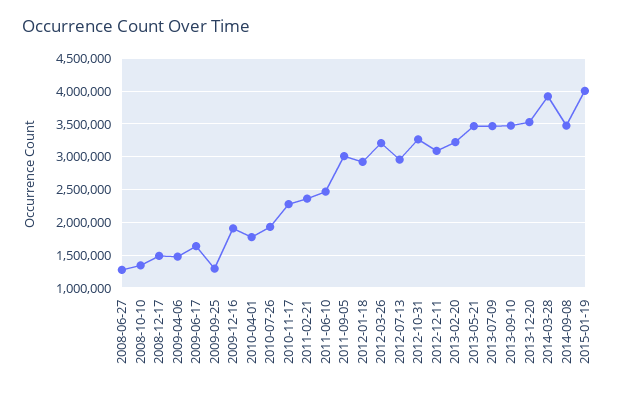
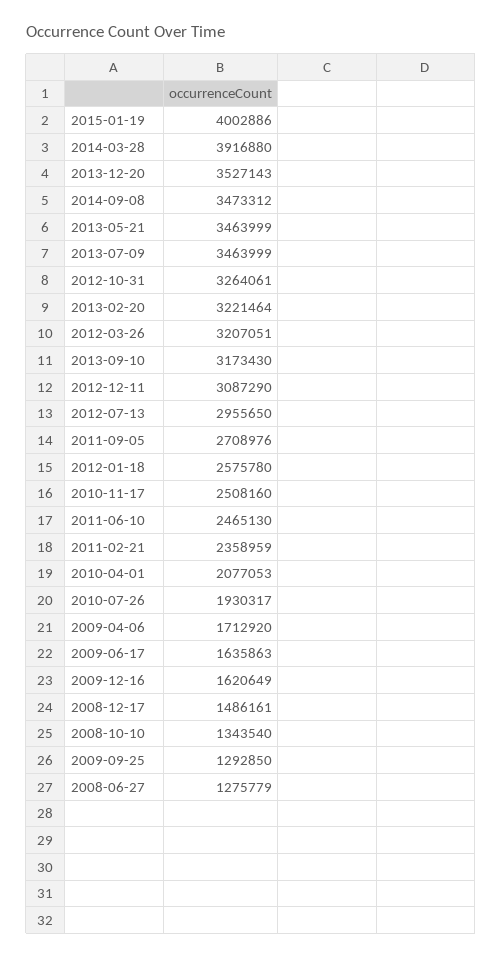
2009-04-06: 1500000 -> 1712920
2009-12-16: 1900000 -> 1620649
2010-04-01: 1800000 -> 2077053
2010-11-17: 2300000 -> 2508160
2011-09-05: 3000000 -> 2708976
2012-01-18: 2900000 -> 2575780
2013-09-10: 3500000 -> 3173430

